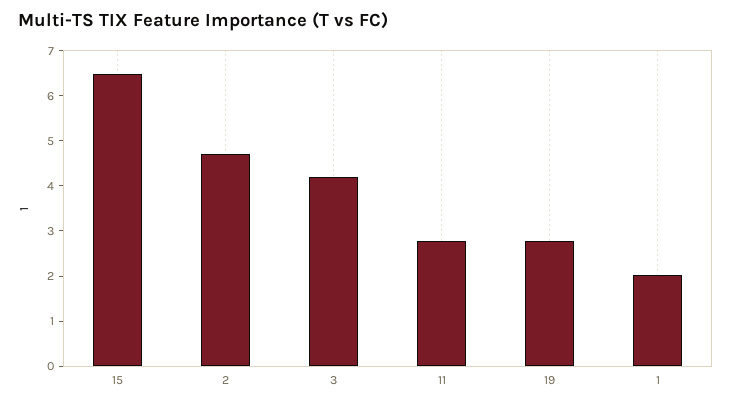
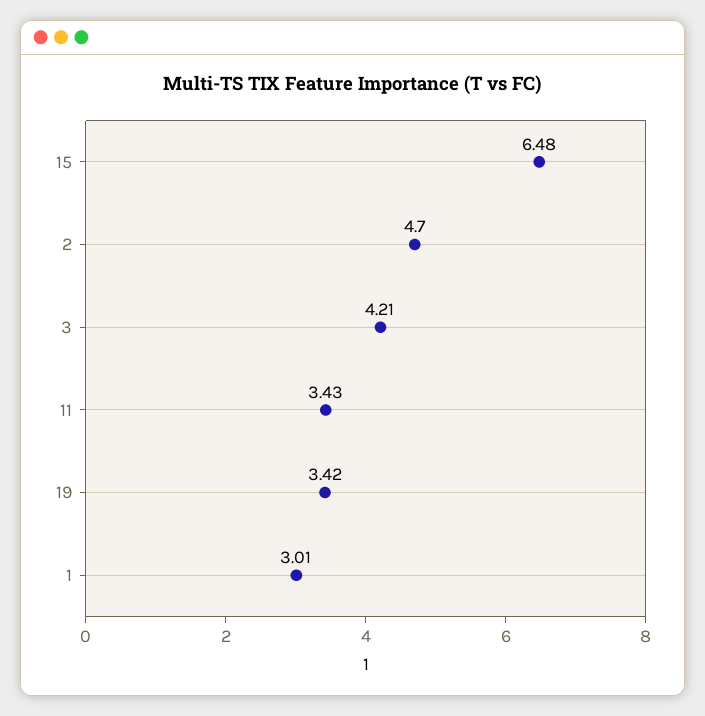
11: 2.8 -> 3.43
19: 2.8 -> 3.42
1: 2 -> 3.01

